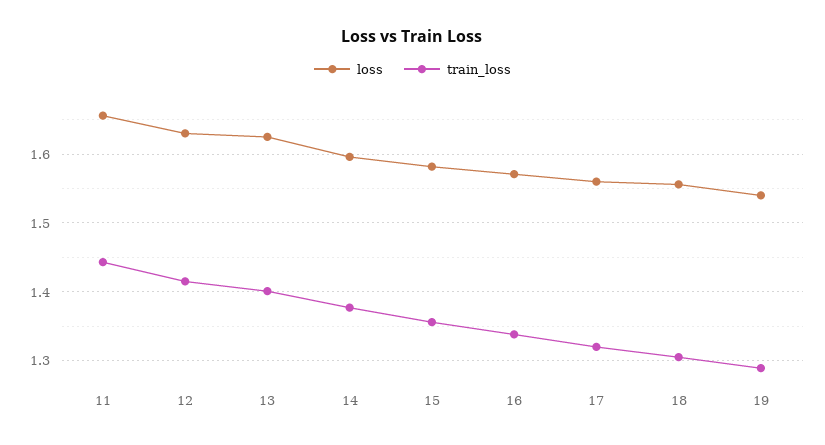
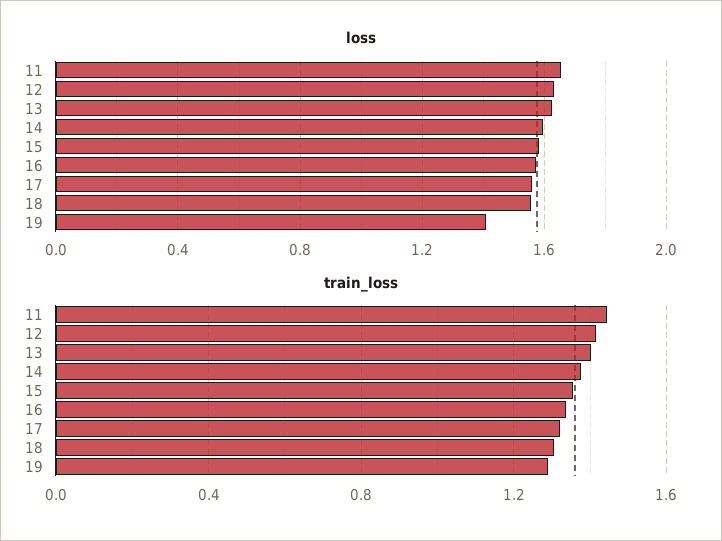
loss, 19: 1.54 -> 1.4

